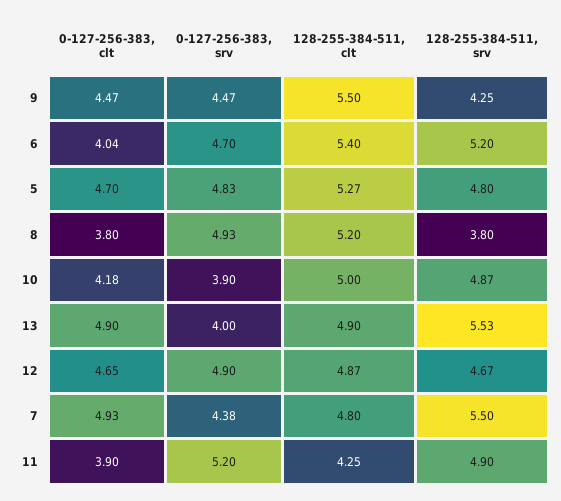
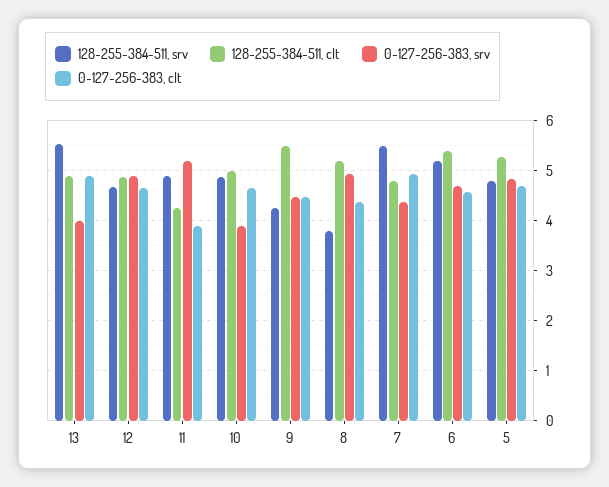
0-127-256-383, clt, 6: 4.04 -> 4.6
0-127-256-383, clt, 8: 3.8 -> 4.4
0-127-256-383, clt, 10: 4.18 -> 4.6

